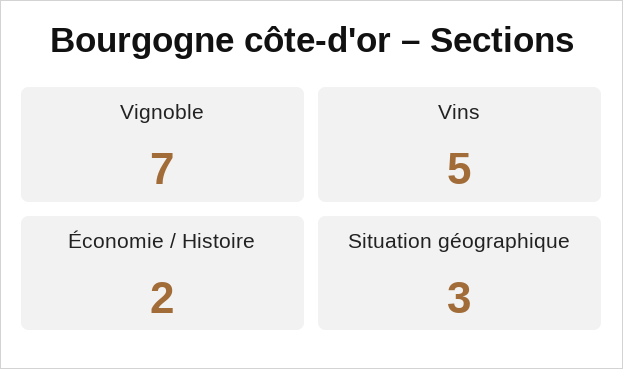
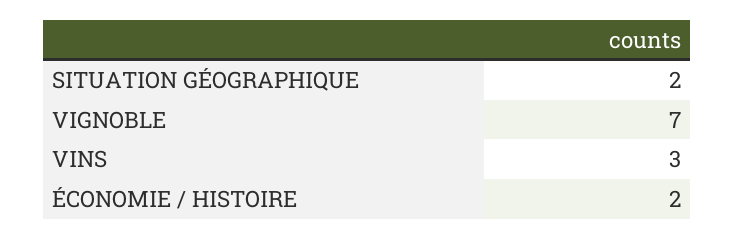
Vins: 5 -> 3
Situation géographique: 3 -> 2

